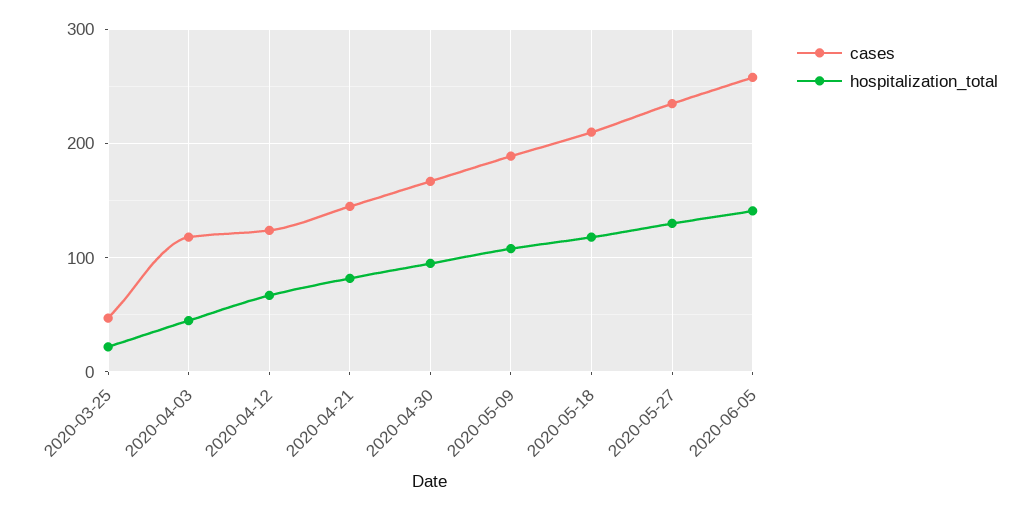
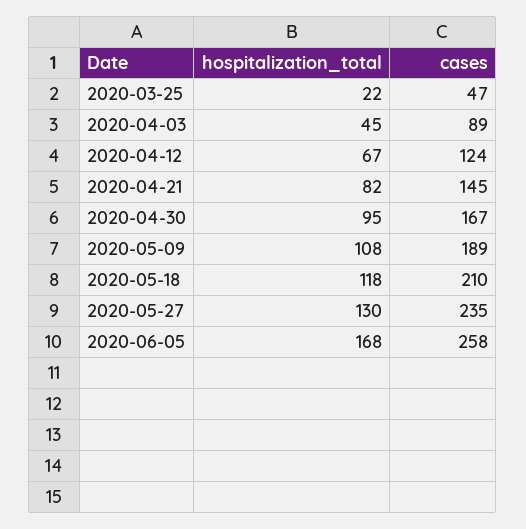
cases, 2020-04-03: 120 -> 89
hospitalization_total, 2020-06-05: 140 -> 168

